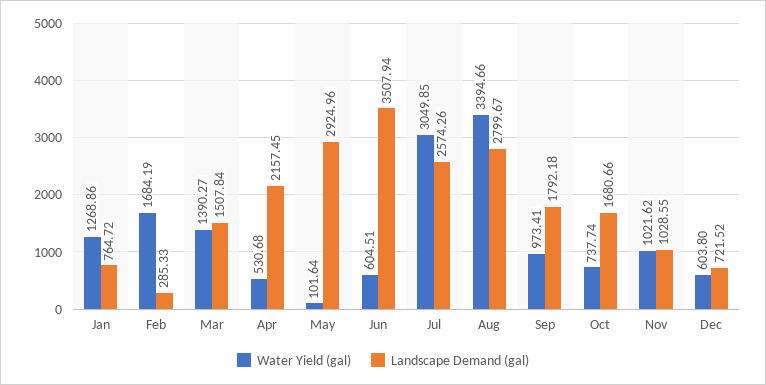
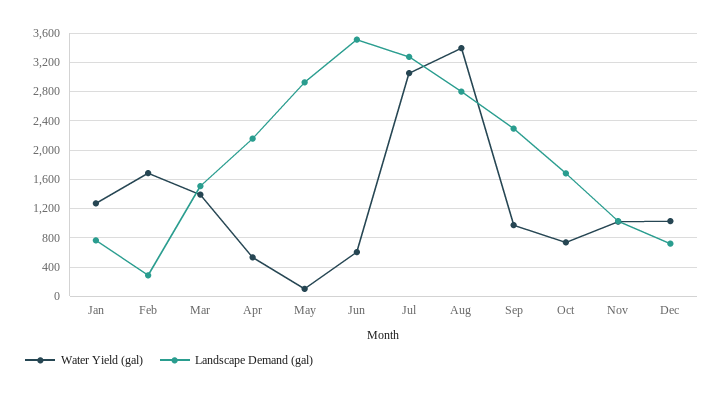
Landscape Demand (gal), Jul: 2574.26 -> 3300
Landscape Demand (gal), Sep: 1792.18 -> 2300
Water Yield (gal), Dec: 603.8 -> 1000

